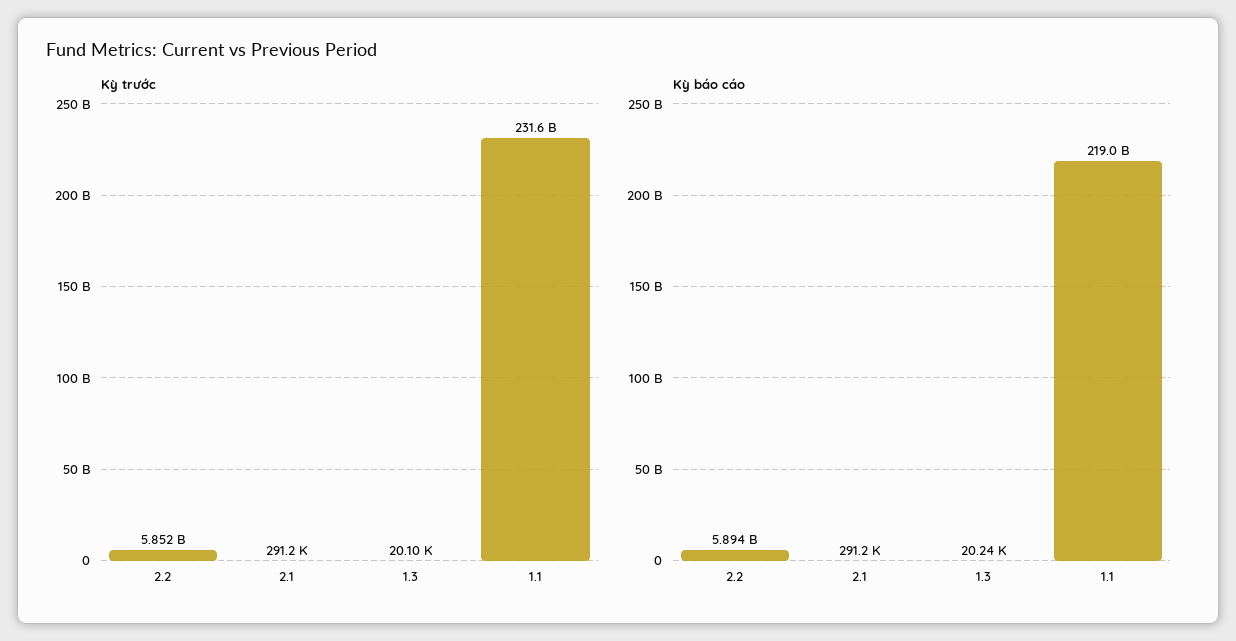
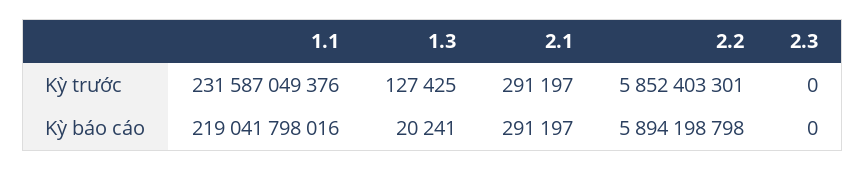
Kỳ trước, 1.3: 20100 -> 127425
Kỳ trước, 2.3: none -> 0
Kỳ báo cáo, 2.3: none -> 0

